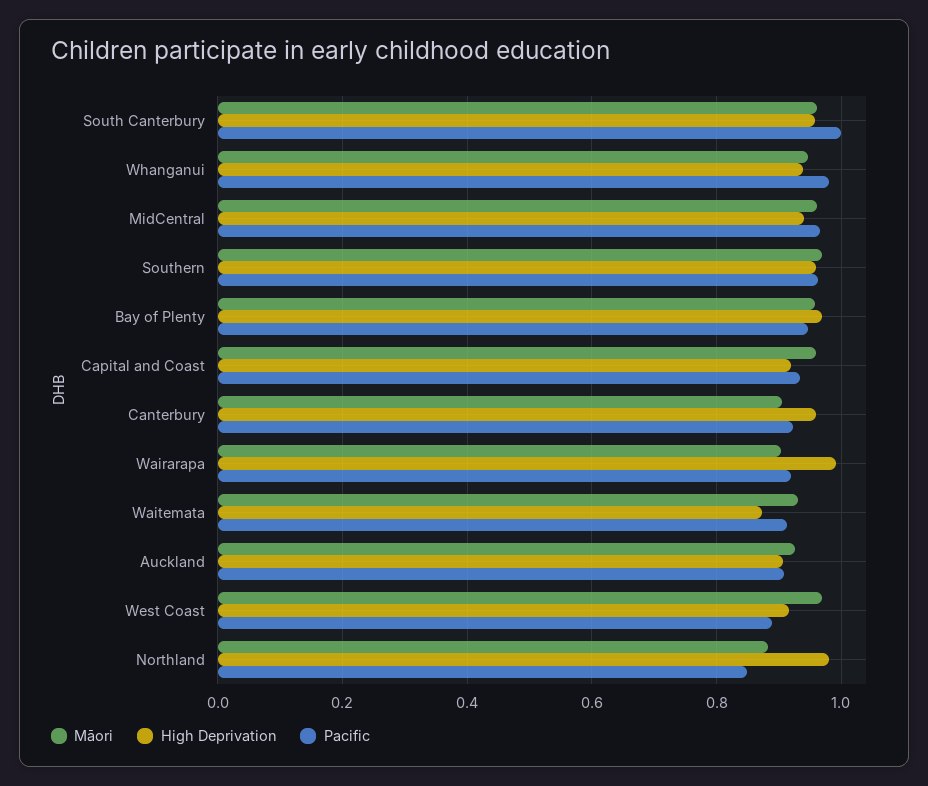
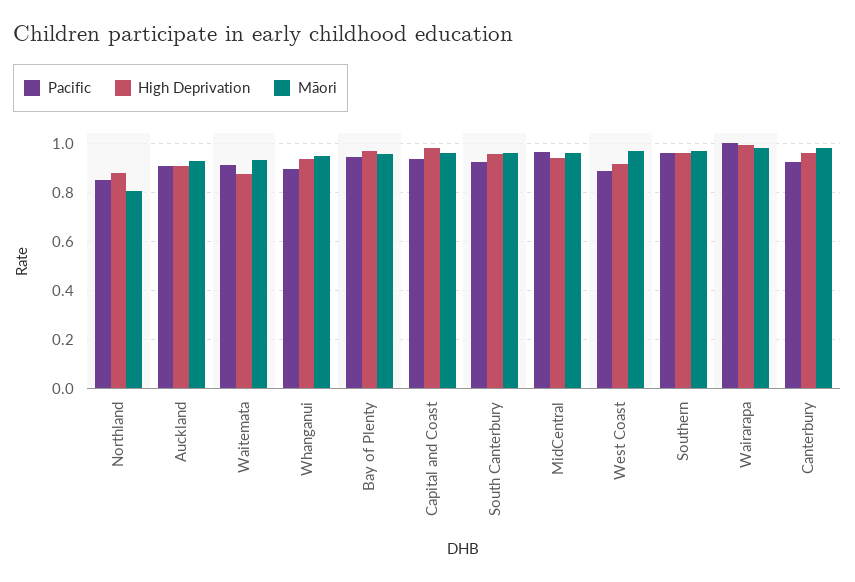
Pacific, South Canterbury: 1 -> 0.925
Pacific, Whanganui: 0.98 -> 0.9
High Deprivation, Capital and Coast: 0.92 -> 0.975
Māori, Canterbury: 0.9 -> 0.975
Māori, Wairarapa: 0.9 -> 0.975
Pacific, Wairarapa: 0.92 -> 1
Māori, Northland: 0.88 -> 0.8
High Deprivation, Northland: 0.98 -> 0.875

